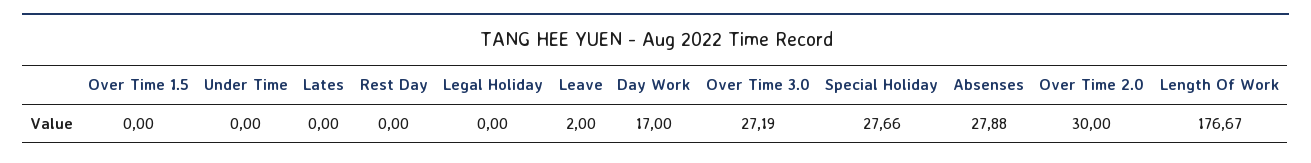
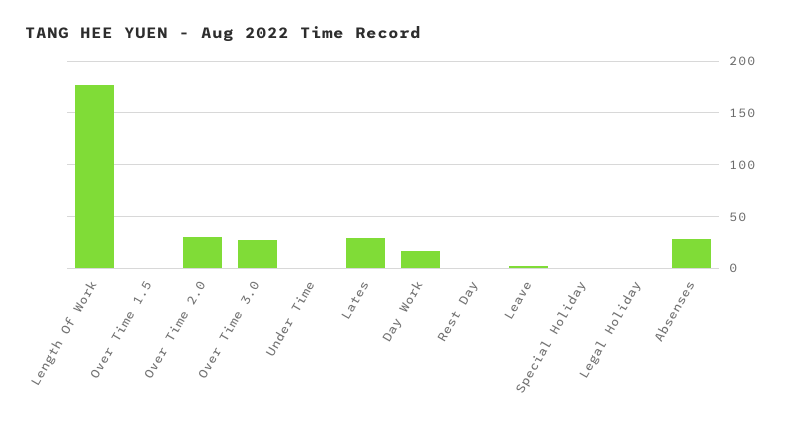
Lates: 0 -> 30
Special Holiday: 27.66 -> 0

